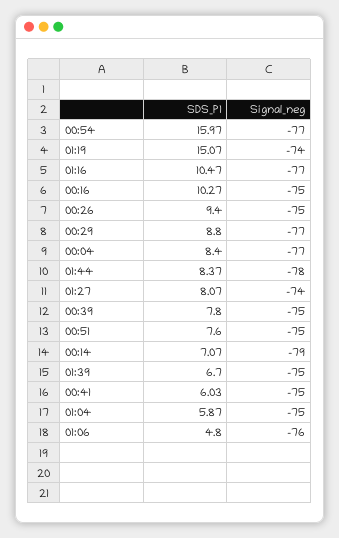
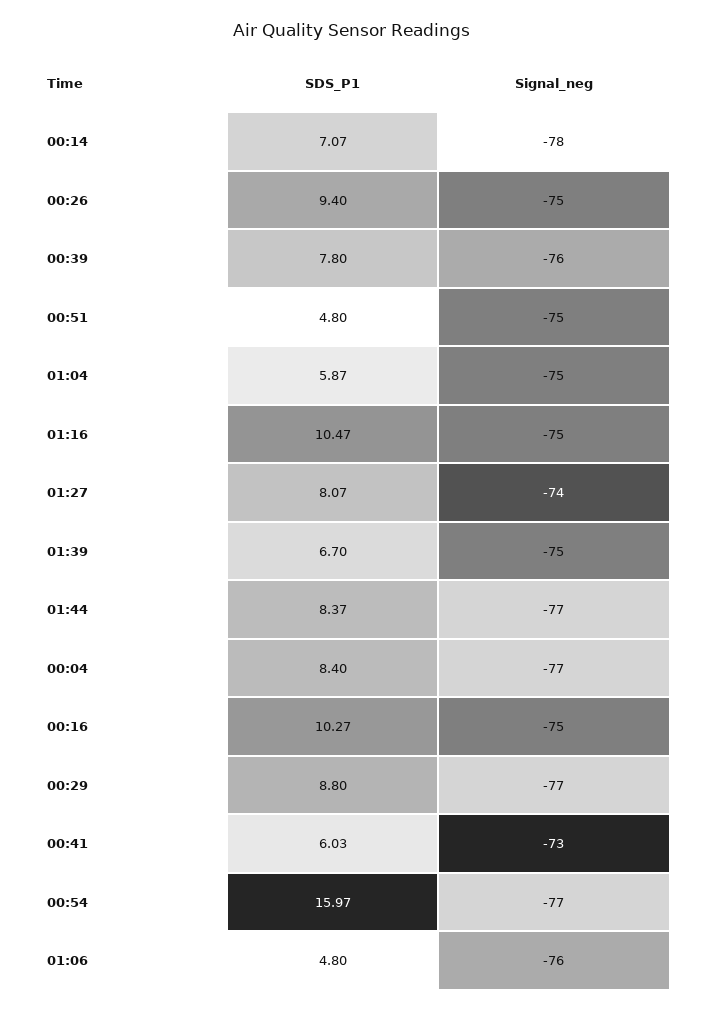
SDS_P1, 01:19: 15.07 -> none
Signal_neg, 01:19: -74 -> none
Signal_neg, 01:16: -77 -> -75
Signal_neg, 01:44: -78 -> -77
Signal_neg, 00:39: -75 -> -76
SDS_P1, 00:51: 7.6 -> 4.8
Signal_neg, 00:14: -79 -> -78
Signal_neg, 00:41: -75 -> -73

